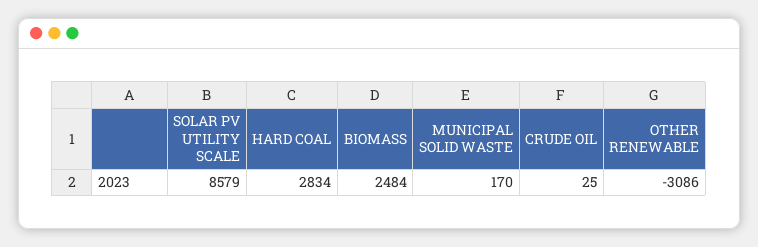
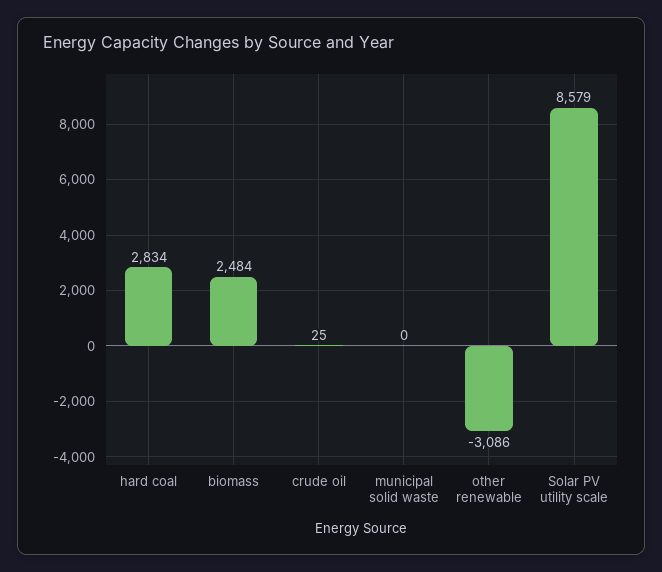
MUNICIPAL SOLID WASTE: 170 -> 0

